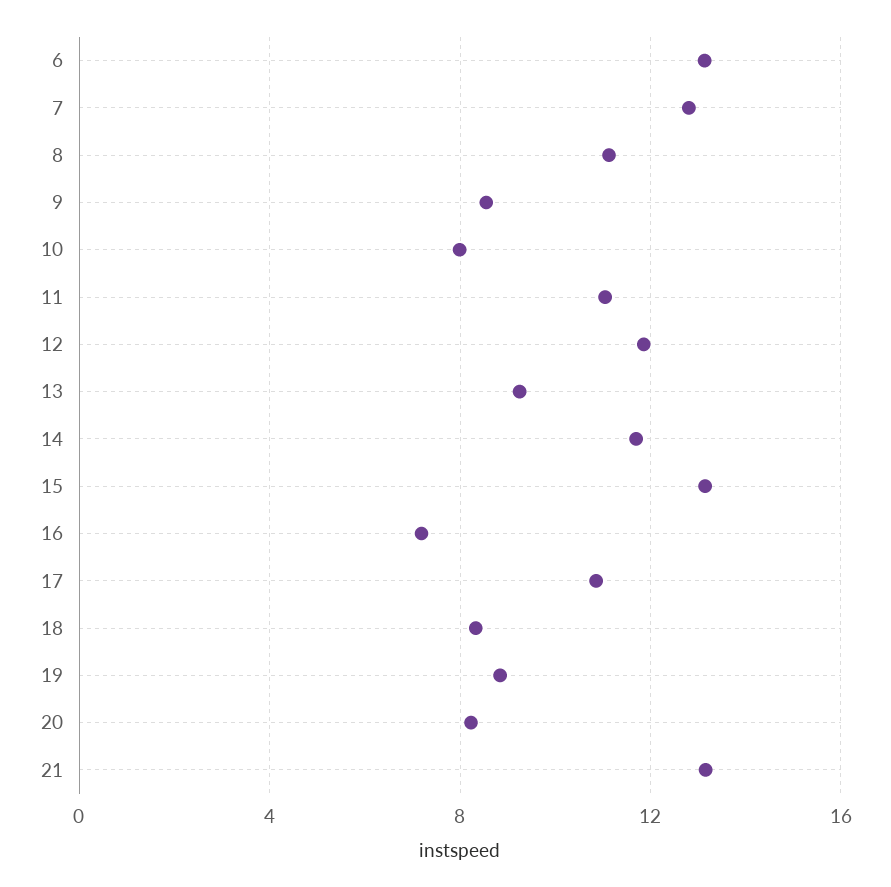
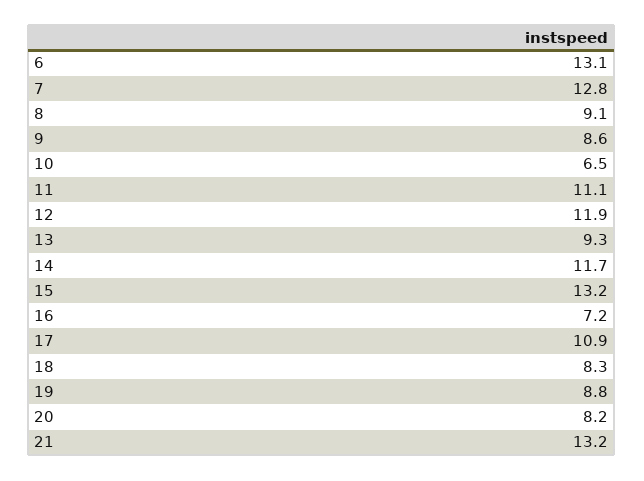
8: 11 -> 9.1
10: 8 -> 6.5

